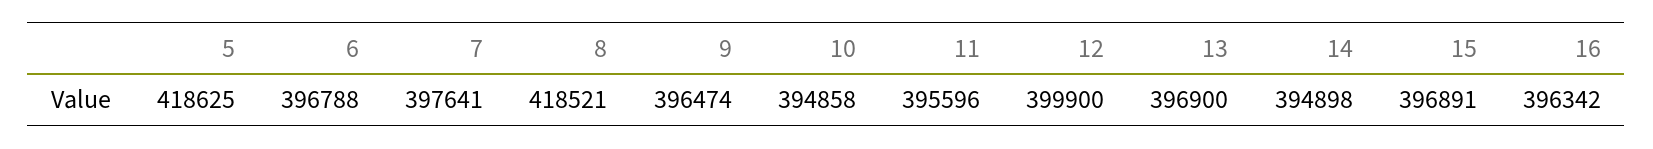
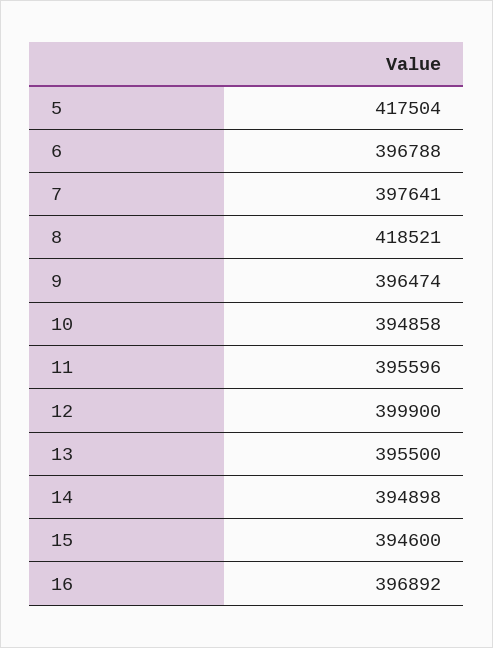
5: 418625 -> 417504
13: 396900 -> 395500
15: 396891 -> 394600
16: 396342 -> 396892

